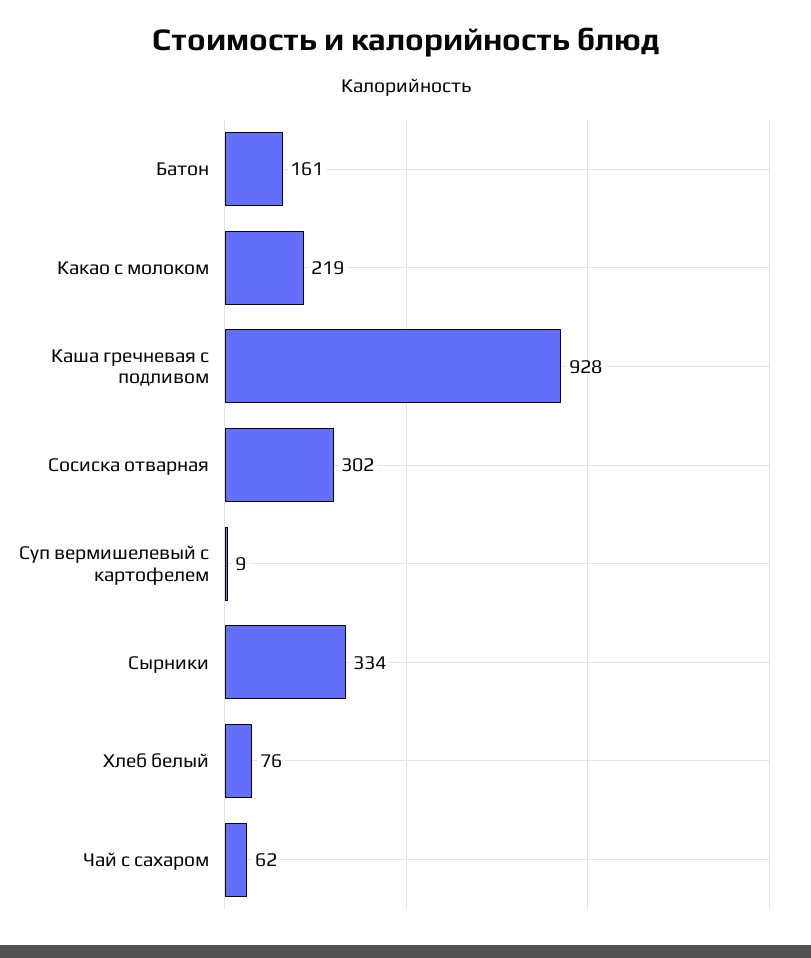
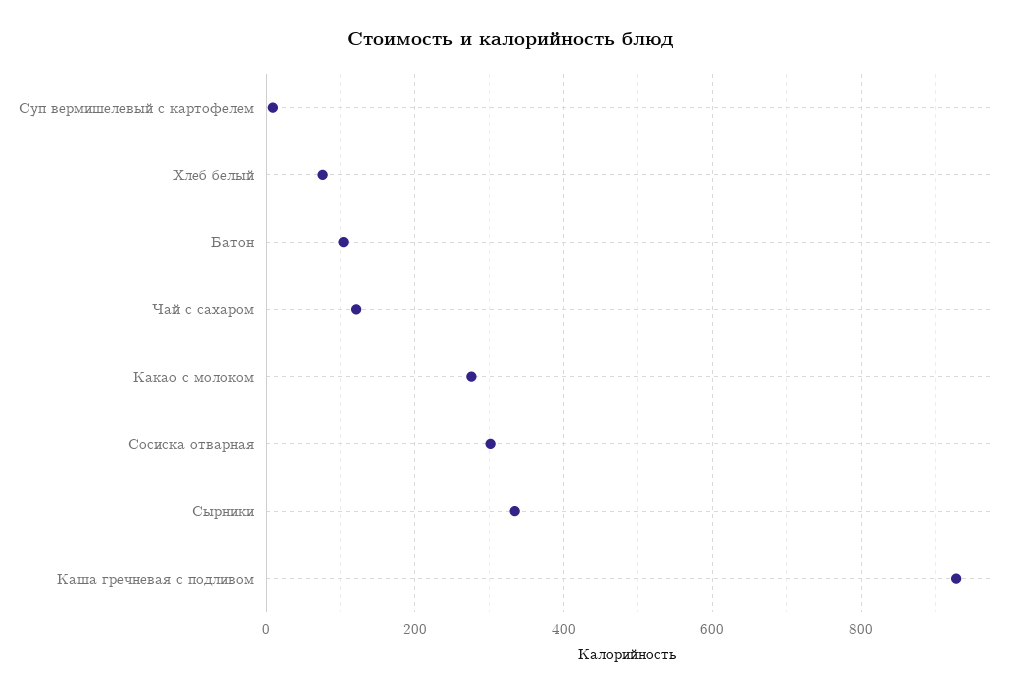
Батон: 161 -> 100
Какао с молоком: 219 -> 280
Чай с сахаром: 62 -> 120

